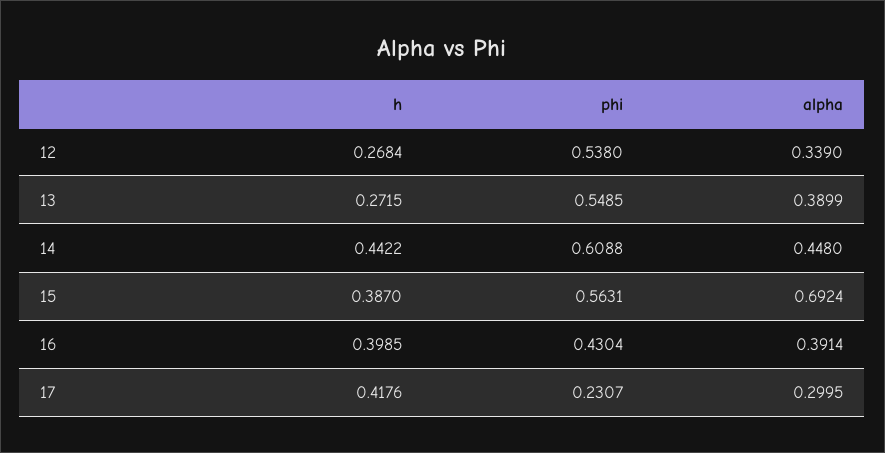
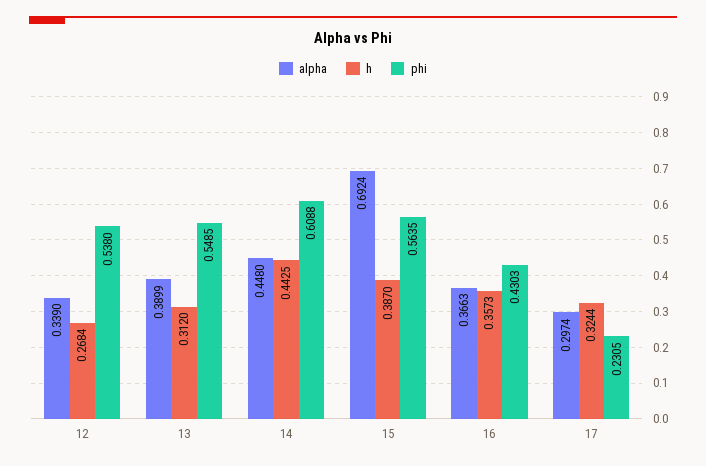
h, 13: 0.2715 -> 0.312
h, 14: 0.4422 -> 0.4425
phi, 15: 0.5631 -> 0.5635
h, 16: 0.3985 -> 0.3573
phi, 16: 0.4304 -> 0.4303
alpha, 16: 0.3914 -> 0.3663
h, 17: 0.4176 -> 0.3244
phi, 17: 0.2307 -> 0.2305
alpha, 17: 0.2995 -> 0.2974

